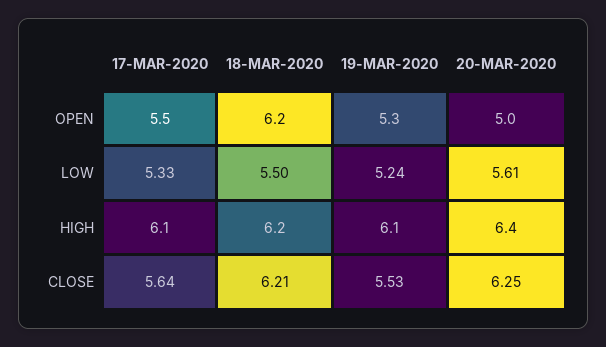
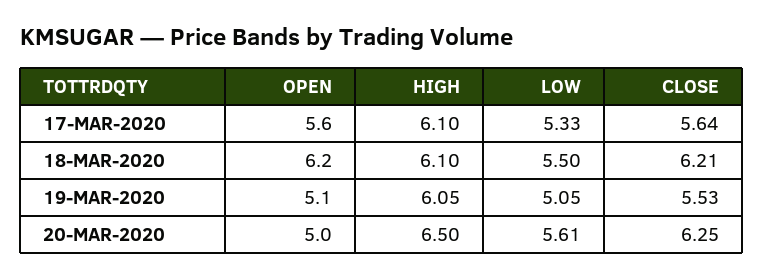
17-MAR-2020, OPEN: 5.5 -> 5.6
19-MAR-2020, OPEN: 5.3 -> 5.1
19-MAR-2020, LOW: 5.24 -> 5.05
18-MAR-2020, HIGH: 6.2 -> 6.1
19-MAR-2020, HIGH: 6.1 -> 6.05
20-MAR-2020, HIGH: 6.4 -> 6.5

